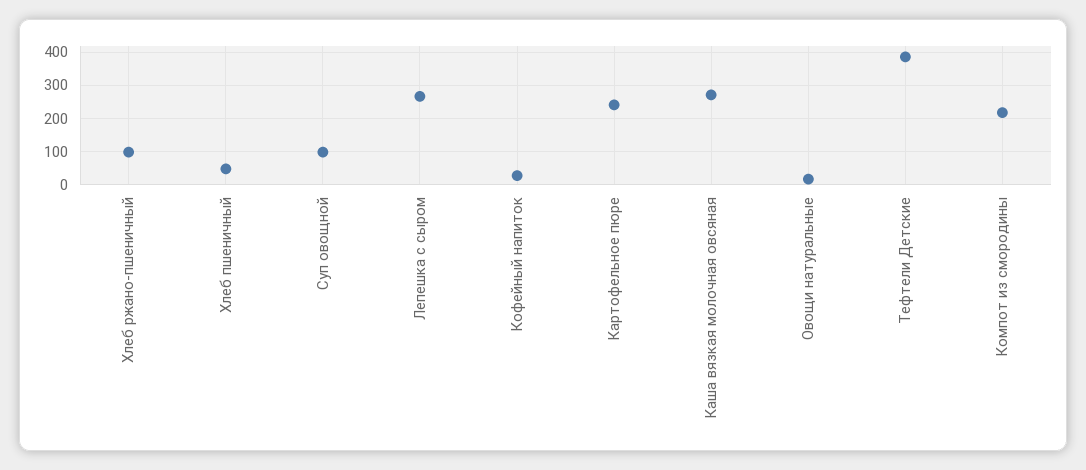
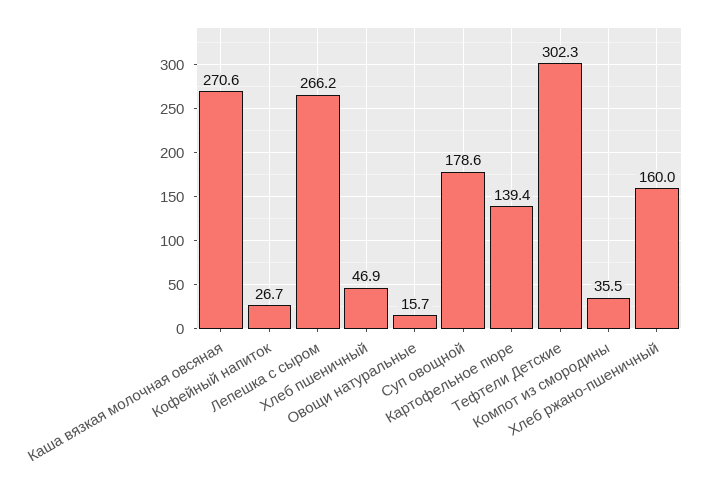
Хлеб ржано-пшеничный: 100 -> 160
Суп овощной: 100 -> 178.6
Картофельное пюре: 240 -> 139.4
Тефтели Детские: 380 -> 302.3
Компот из смородины: 220 -> 35.5

